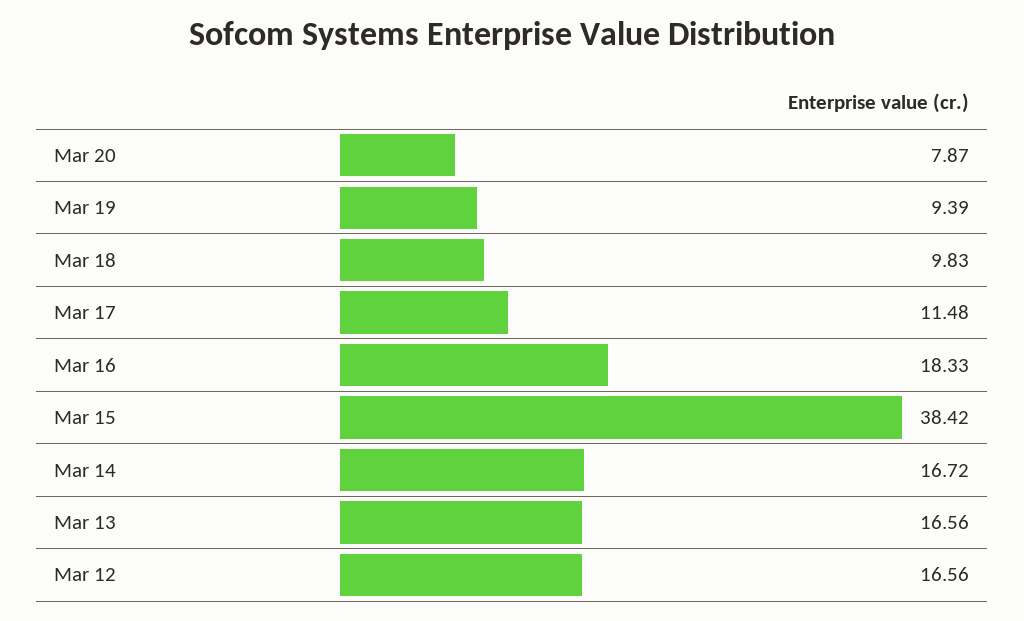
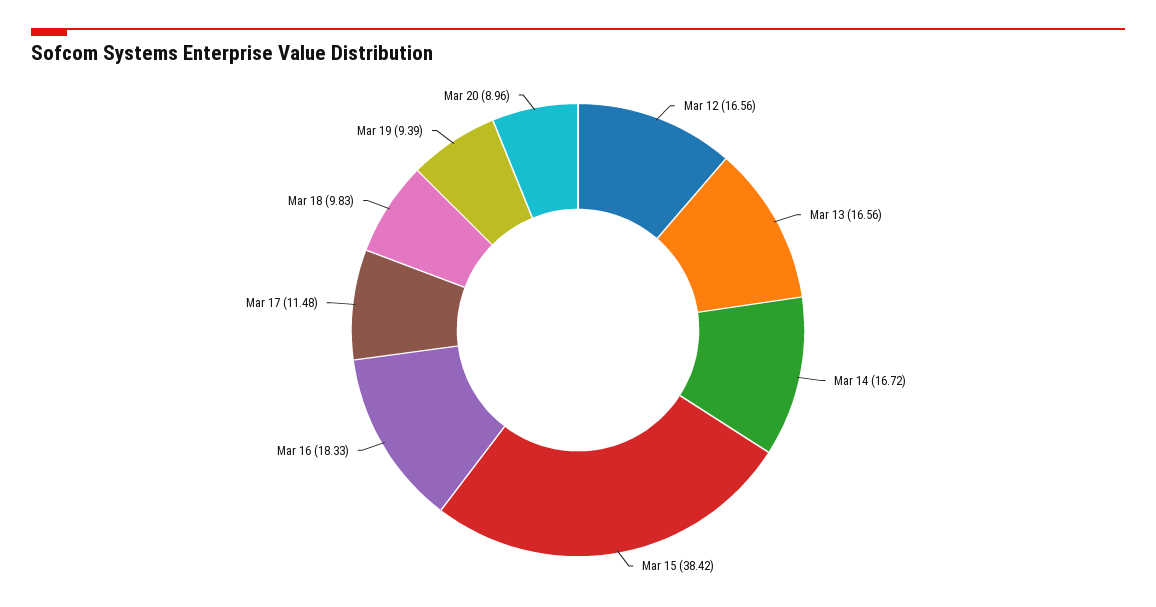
Mar 20: 7.87 -> 8.96

